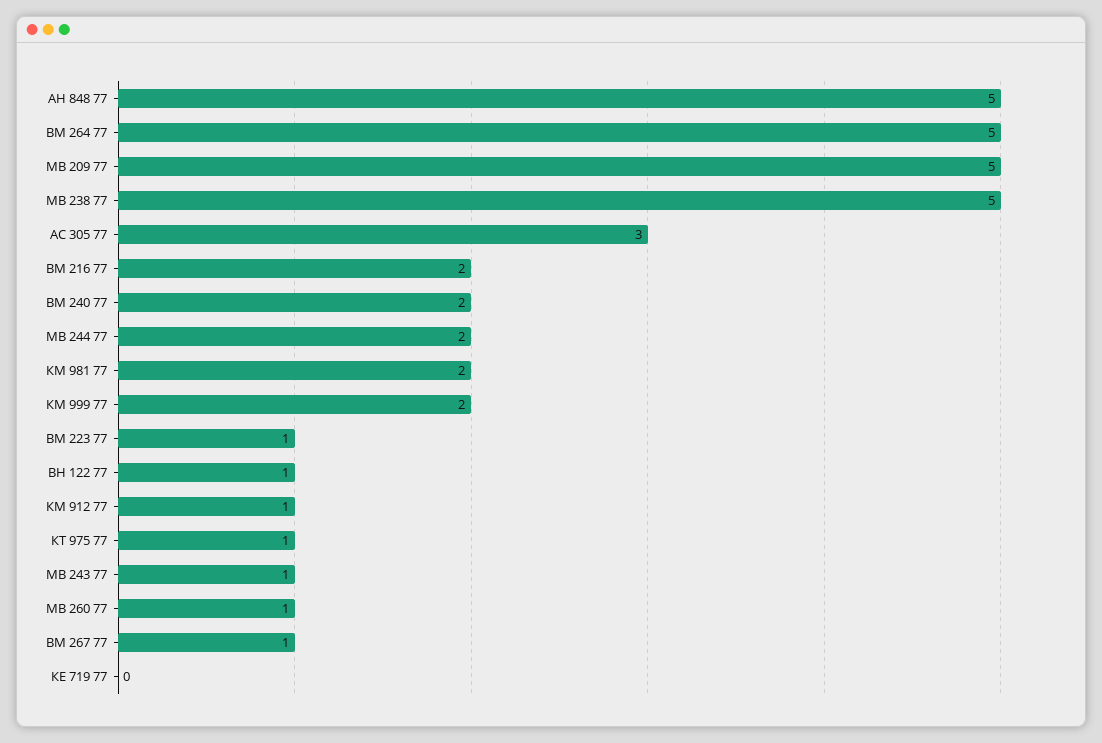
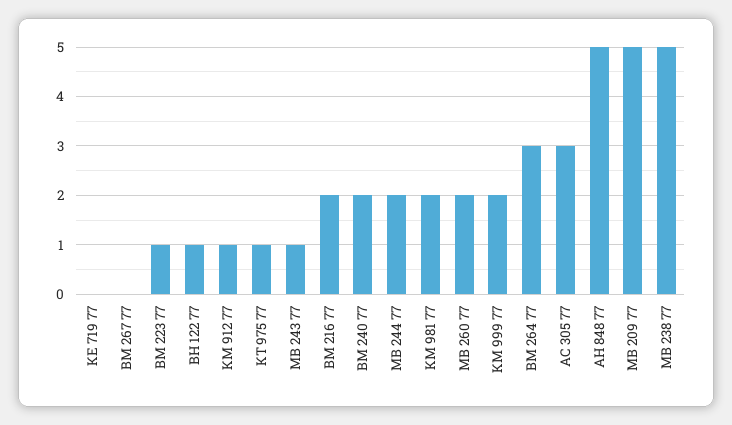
ВМ 264 77: 5 -> 3
МВ 260 77: 1 -> 2
ВМ 267 77: 1 -> 0

